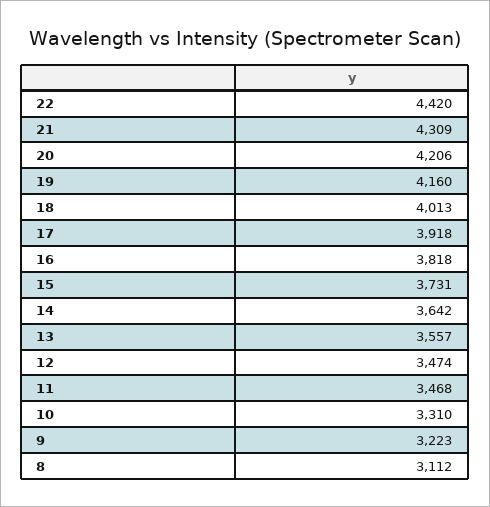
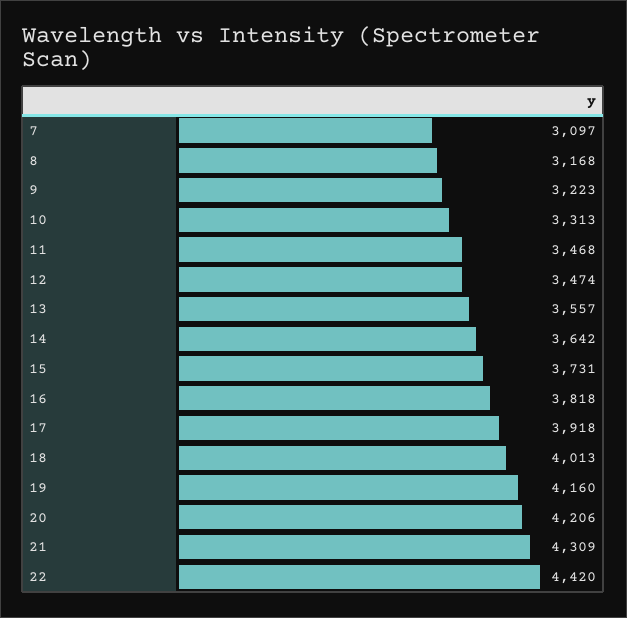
10: 3310 -> 3313
8: 3112 -> 3168
7: none -> 3097

